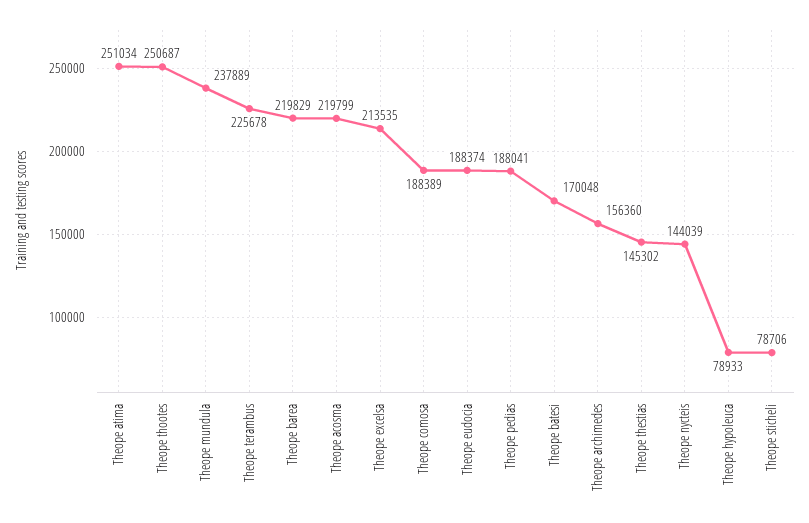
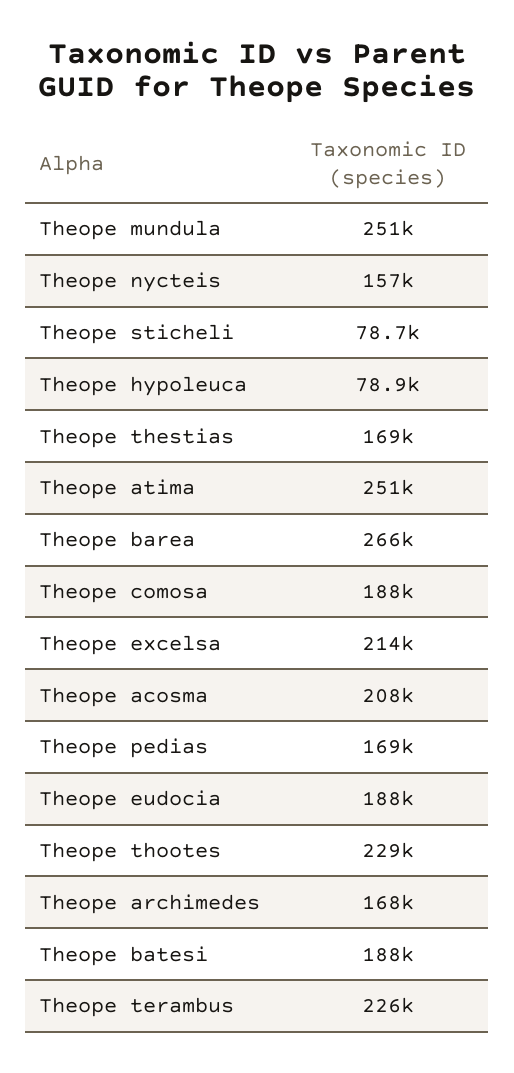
Theope thootes: 250687 -> 229000
Theope mundula: 237889 -> 251000
Theope barea: 219829 -> 266000
Theope acosma: 219799 -> 208000
Theope pedias: 188041 -> 169000
Theope batesi: 170048 -> 188000
Theope archimedes: 156360 -> 168000
Theope thestias: 145302 -> 169000
Theope nycteis: 144039 -> 157000

